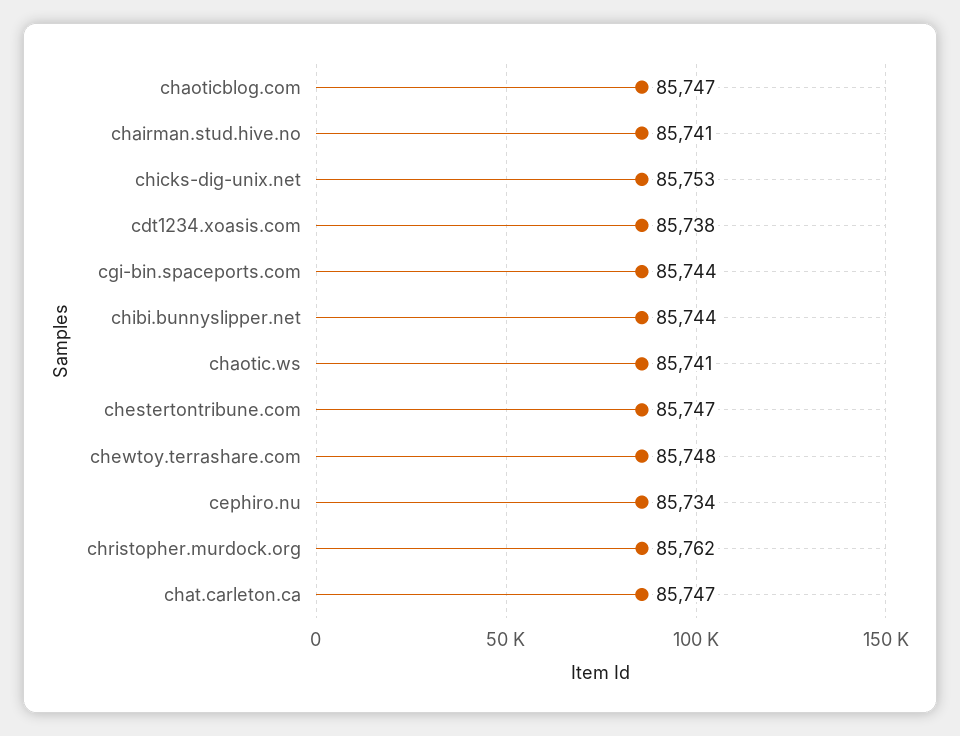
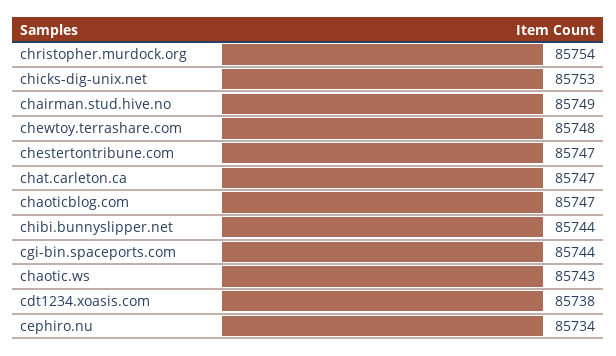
chairman.stud.hive.no: 85741 -> 85749
chaotic.ws: 85741 -> 85743
christopher.murdock.org: 85762 -> 85754

